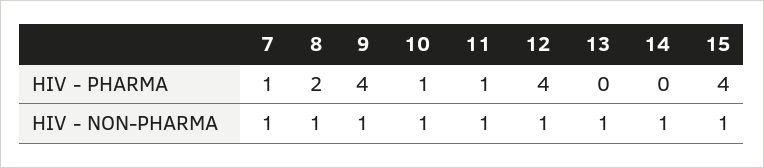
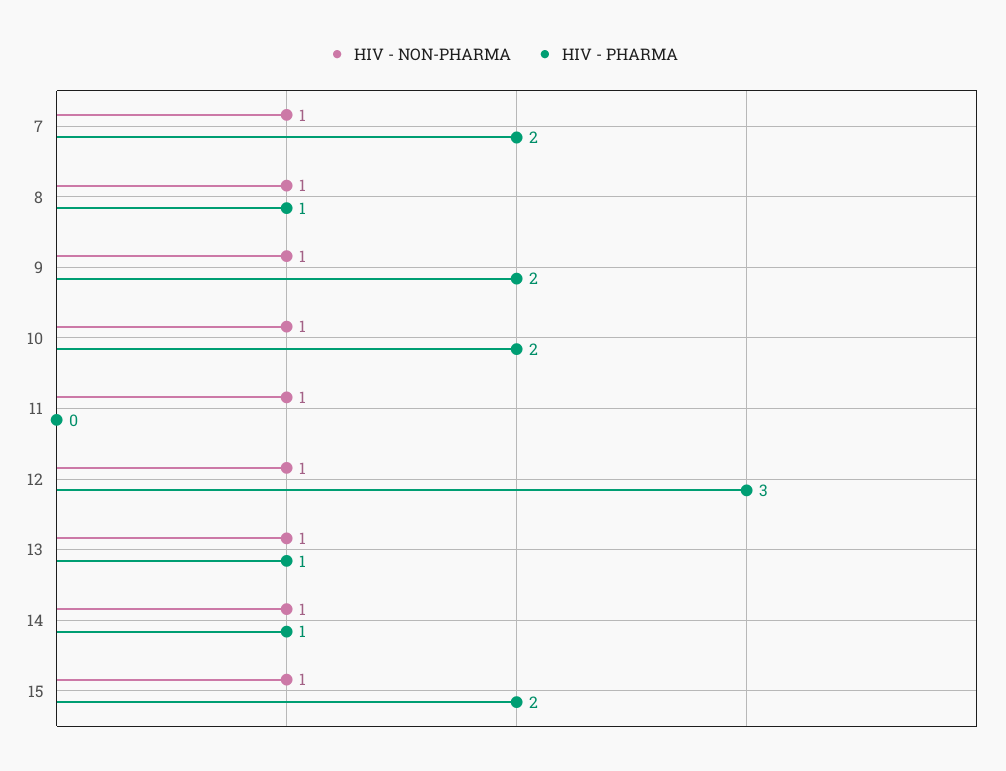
HIV - PHARMA, 7: 1 -> 2
HIV - PHARMA, 8: 2 -> 1
HIV - PHARMA, 9: 4 -> 2
HIV - PHARMA, 10: 1 -> 2
HIV - PHARMA, 11: 1 -> 0
HIV - PHARMA, 12: 4 -> 3
HIV - PHARMA, 13: 0 -> 1
HIV - PHARMA, 14: 0 -> 1
HIV - PHARMA, 15: 4 -> 2

